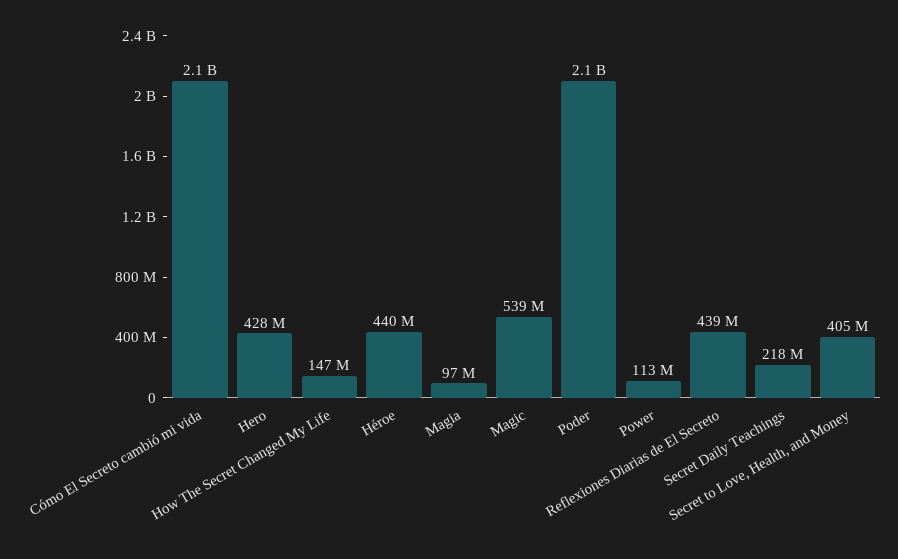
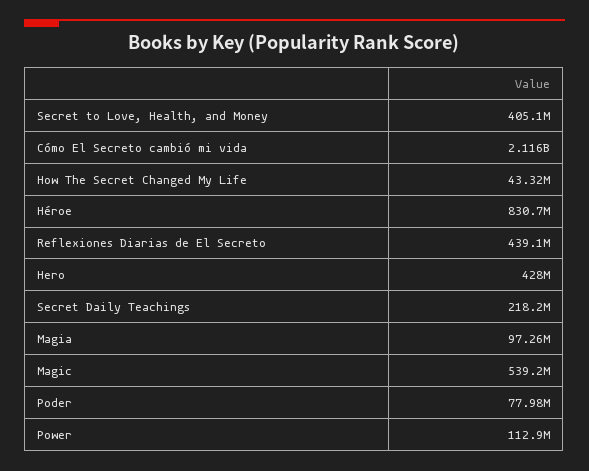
How The Secret Changed My Life: 147000000 -> 43320000
Héroe: 440000000 -> 830700000
Poder: 2100000000 -> 77980000

